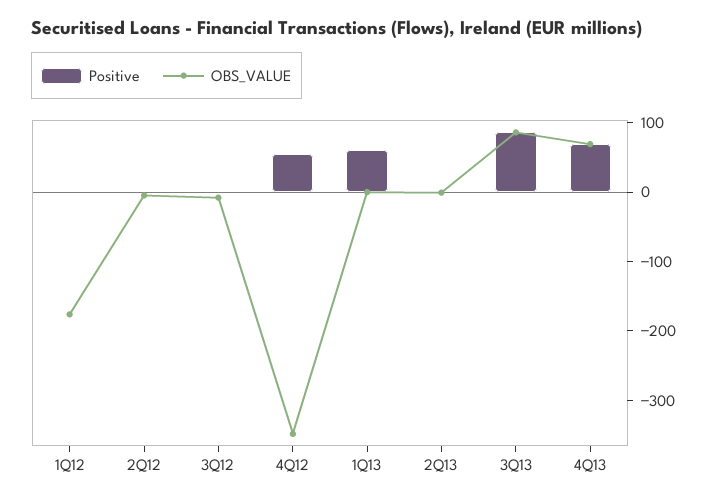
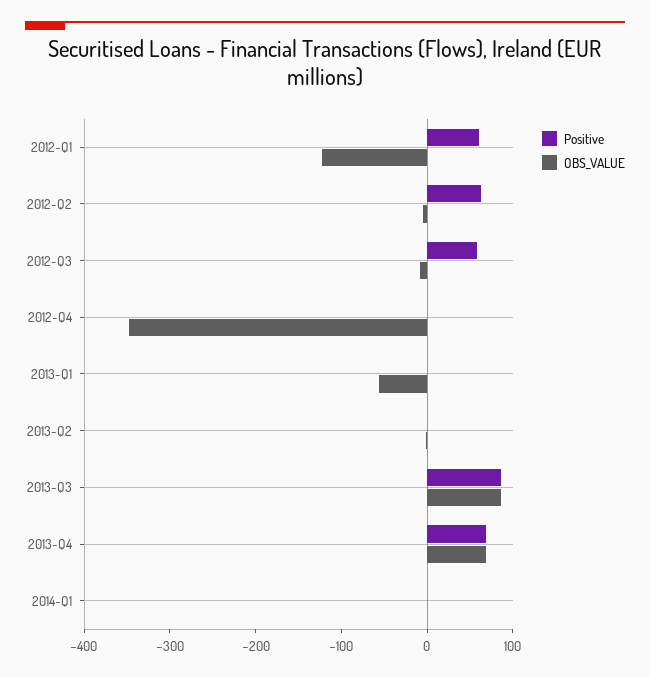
Positive, 1Q12: 0 -> 60
OBS_VALUE, 1Q12: -180 -> -120
Positive, 2Q12: 0 -> 60
Positive, 3Q12: 0 -> 60
Positive, 4Q12: 60 -> 0
Positive, 1Q13: 60 -> 0
OBS_VALUE, 1Q13: 0 -> -60
Positive, 2014-Q1: none -> 0
OBS_VALUE, 2014-Q1: none -> 0

